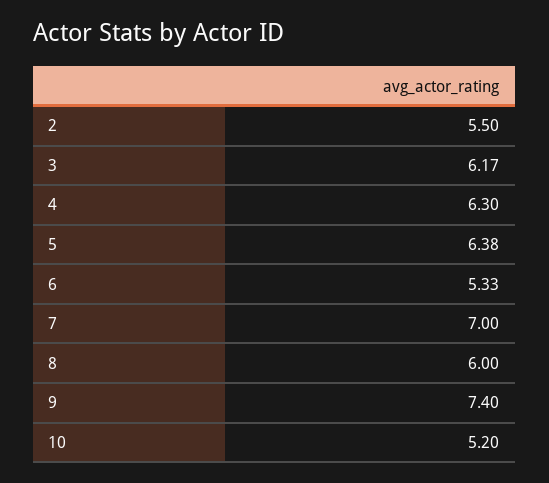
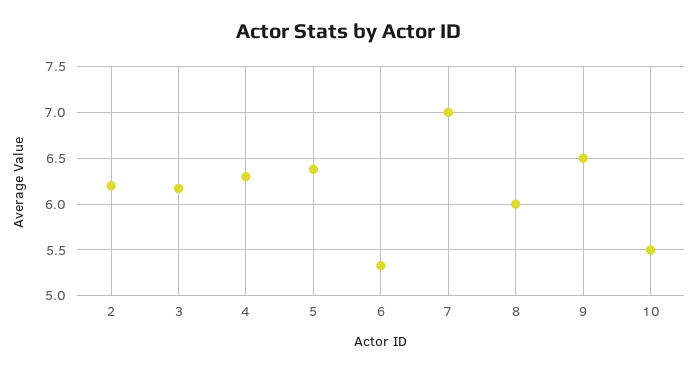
2: 5.5 -> 6.2
9: 7.4 -> 6.5
10: 5.2 -> 5.5

